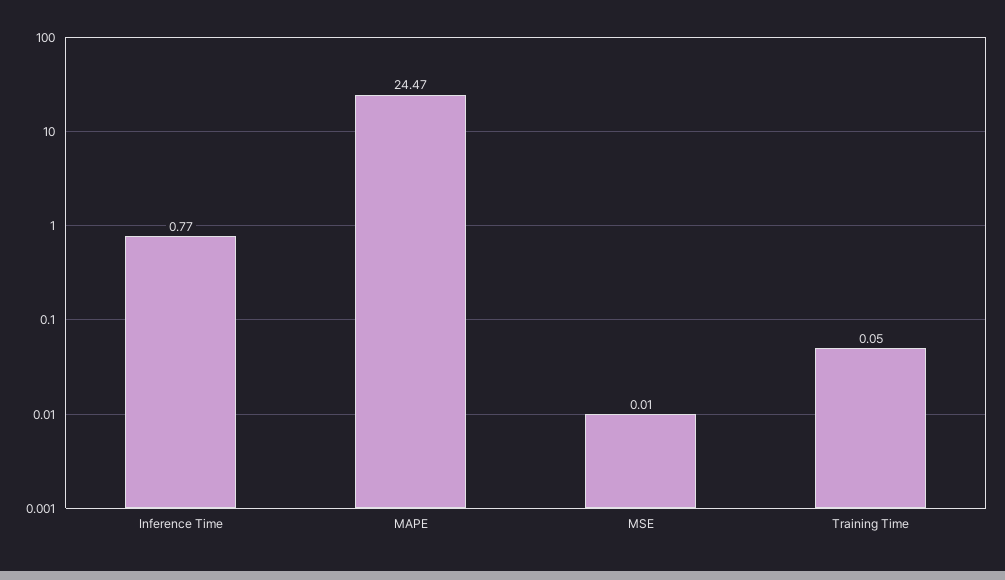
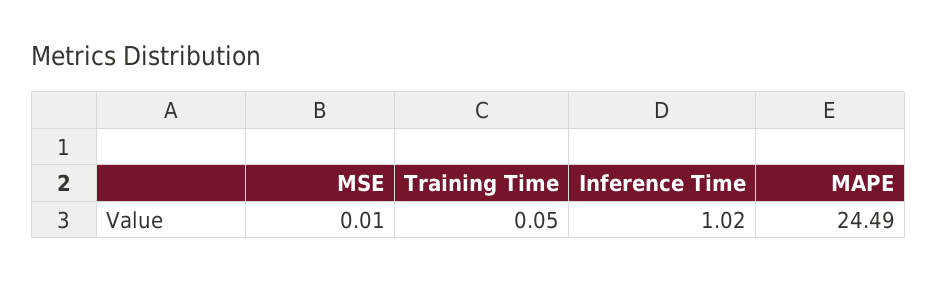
Inference Time: 0.77 -> 1.02
MAPE: 24.47 -> 24.49

